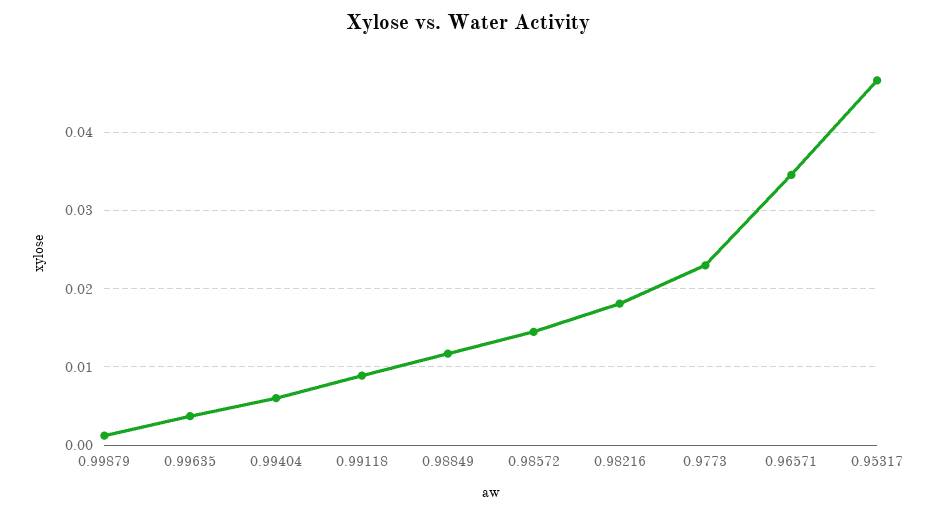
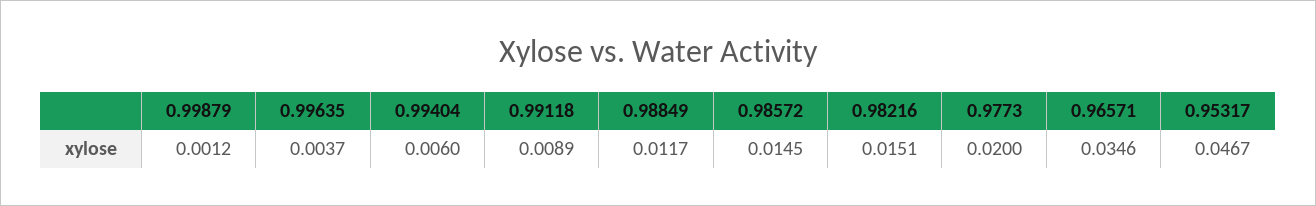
0.98216: 0.018 -> 0.0151
0.9773: 0.023 -> 0.02

